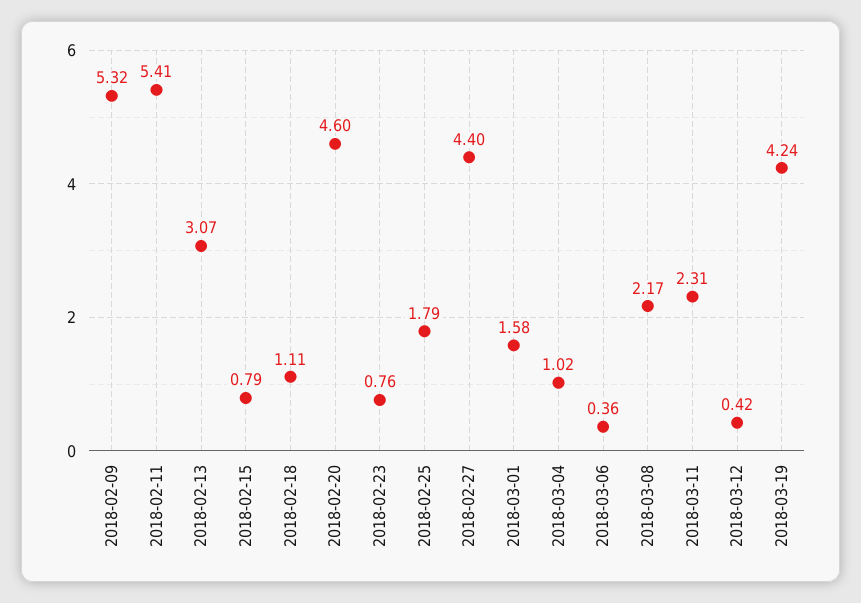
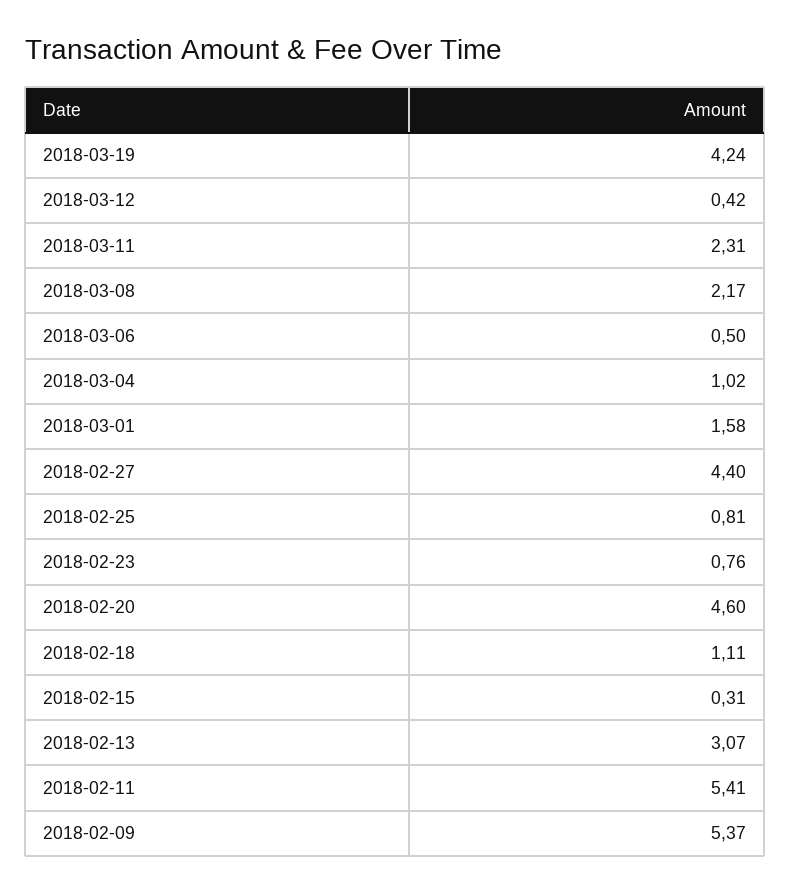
2018-02-09: 5.32 -> 5.37
2018-02-15: 0.79 -> 0.31
2018-02-25: 1.79 -> 0.81
2018-03-06: 0.36 -> 0.5

